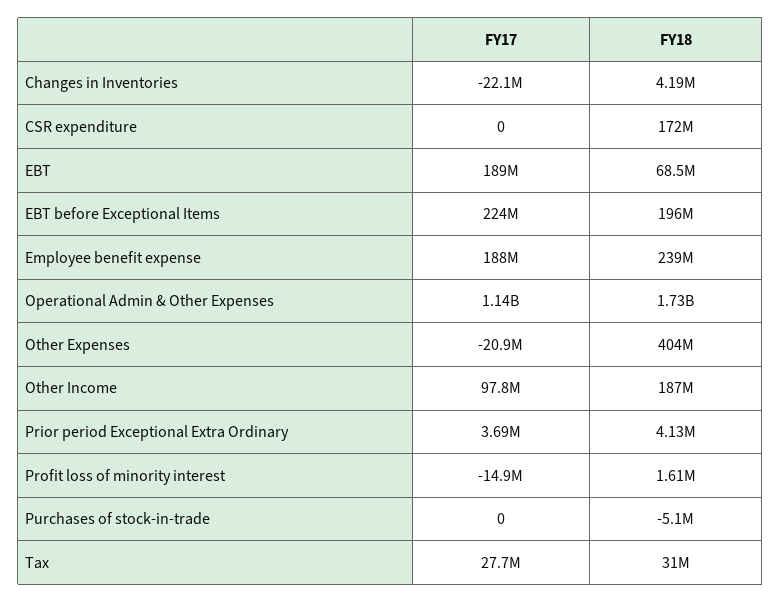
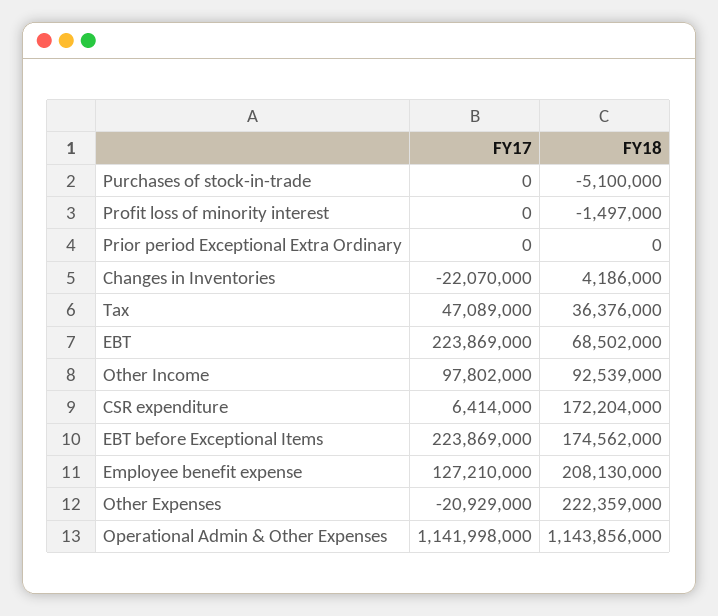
FY17, CSR expenditure: 0 -> 6414000
FY17, EBT: 189000000 -> 223869000
FY18, EBT before Exceptional Items: 196000000 -> 174562000
FY17, Employee benefit expense: 188000000 -> 127210000
FY18, Employee benefit expense: 239000000 -> 208130000
FY18, Operational Admin & Other Expenses: 1730000000 -> 1143856000
FY18, Other Expenses: 404000000 -> 222359000
FY18, Other Income: 187000000 -> 92539000
FY17, Prior period Exceptional Extra Ordinary: 3690000 -> 0
FY18, Prior period Exceptional Extra Ordinary: 4130000 -> 0
FY17, Profit loss of minority interest: -14900000 -> 0
FY18, Profit loss of minority interest: 1610000 -> -1497000
FY17, Tax: 27700000 -> 47089000
FY18, Tax: 31000000 -> 36376000

